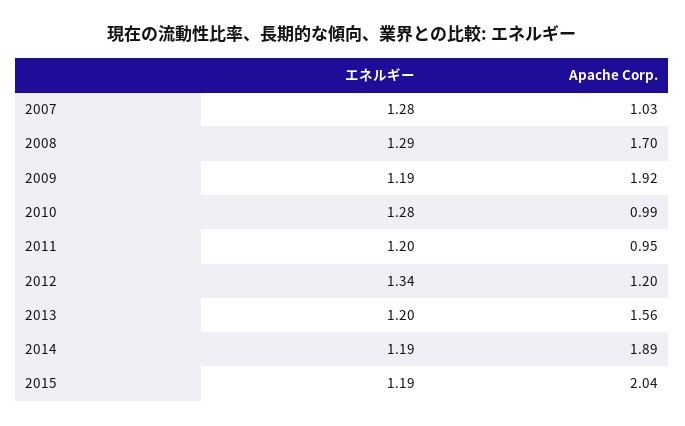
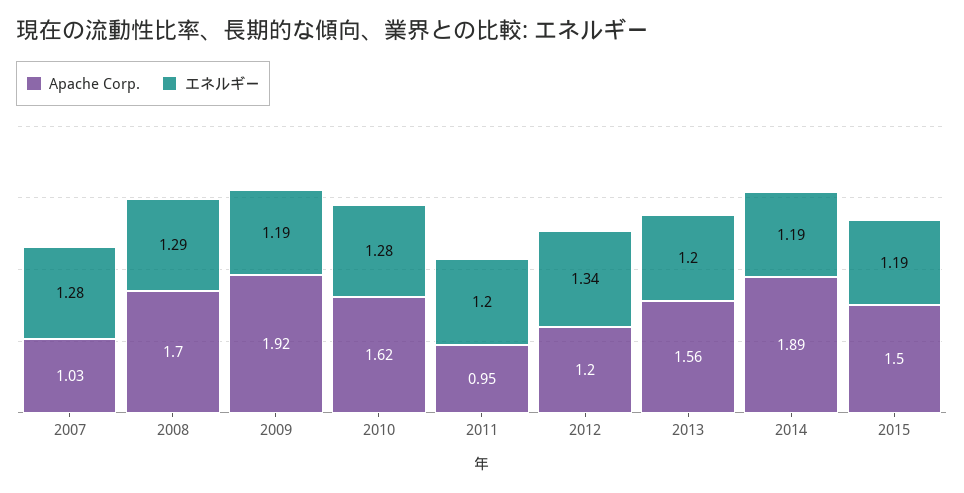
Apache Corp., 2010: 0.99 -> 1.62
Apache Corp., 2015: 2.04 -> 1.5

